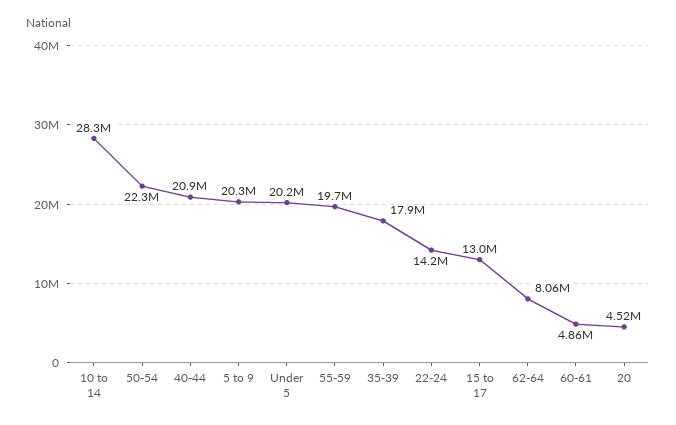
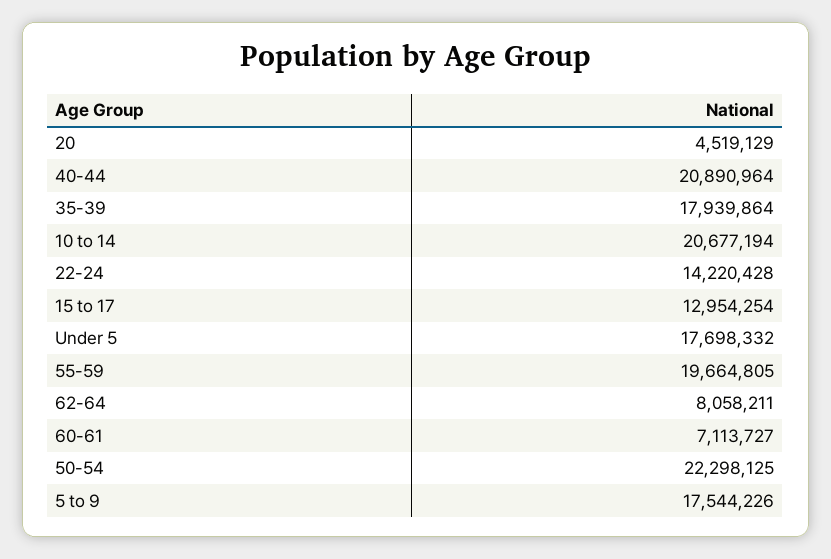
10 to 14: 28300000 -> 20677194
5 to 9: 20300000 -> 17544226
Under 5: 20200000 -> 17698332
60-61: 4860000 -> 7113727

